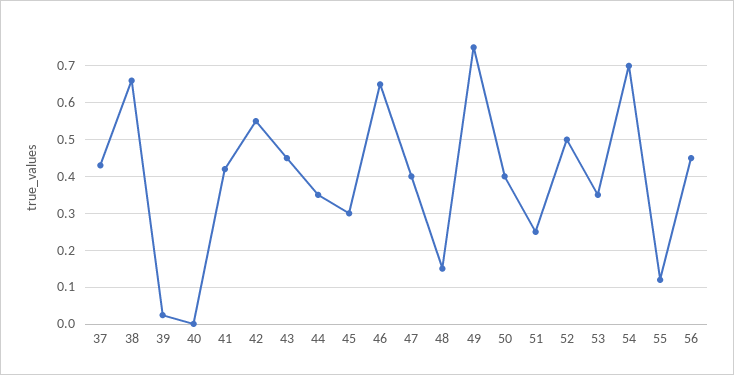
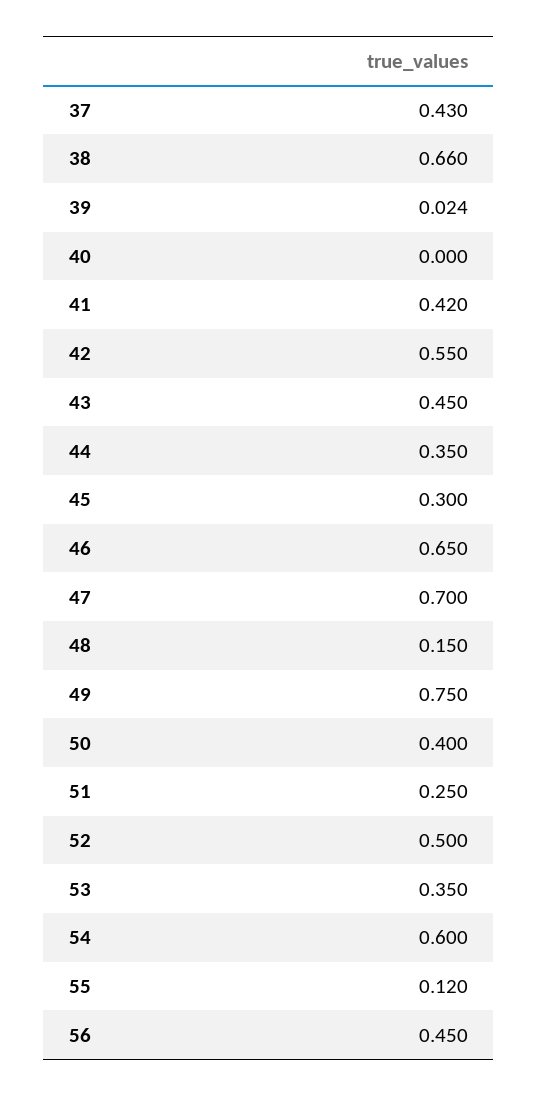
47: 0.4 -> 0.7
54: 0.7 -> 0.6

